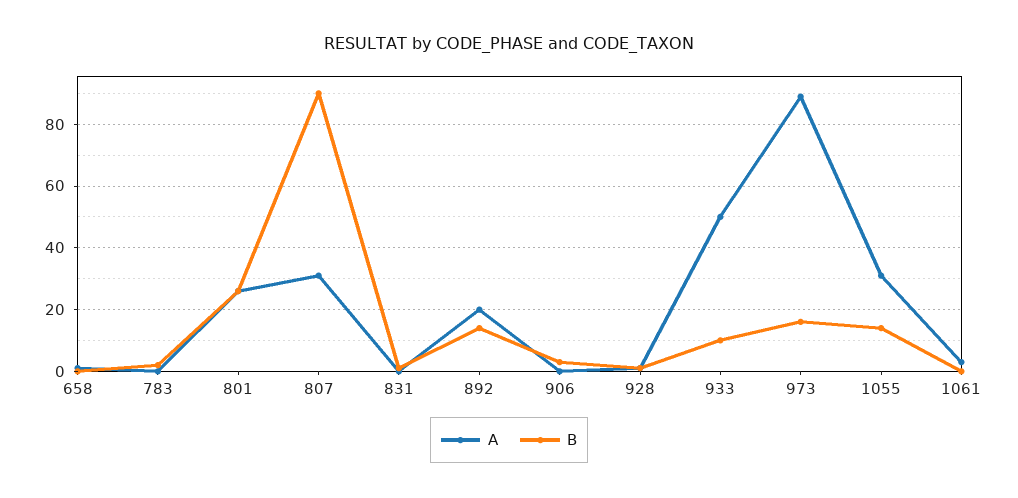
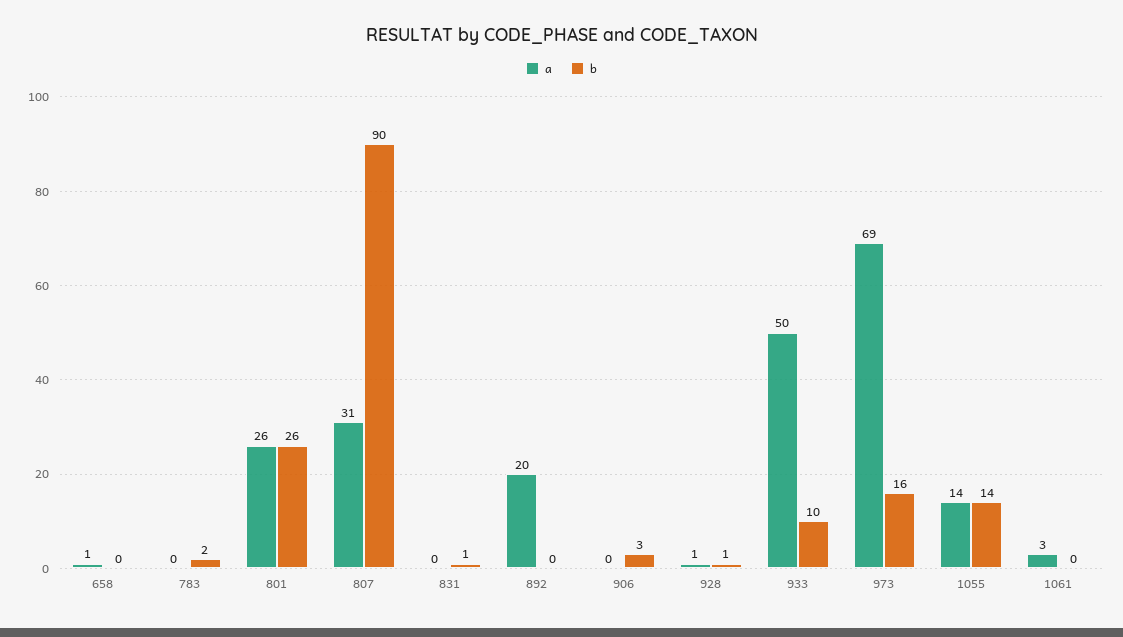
B, 892: 15 -> 0
A, 973: 90 -> 69
A, 1055: 30 -> 14

